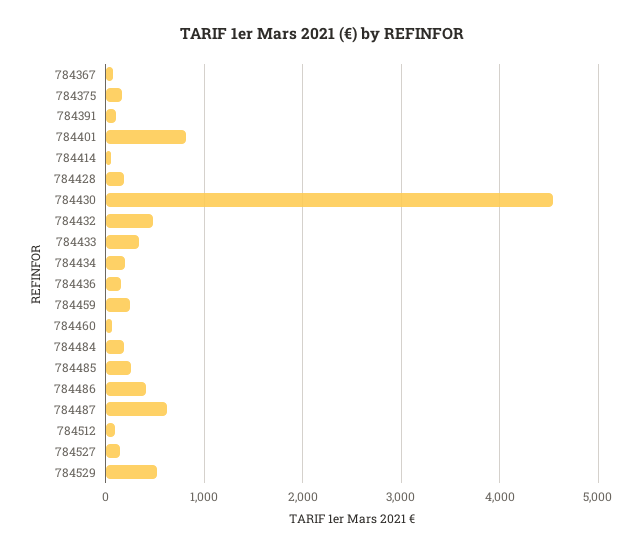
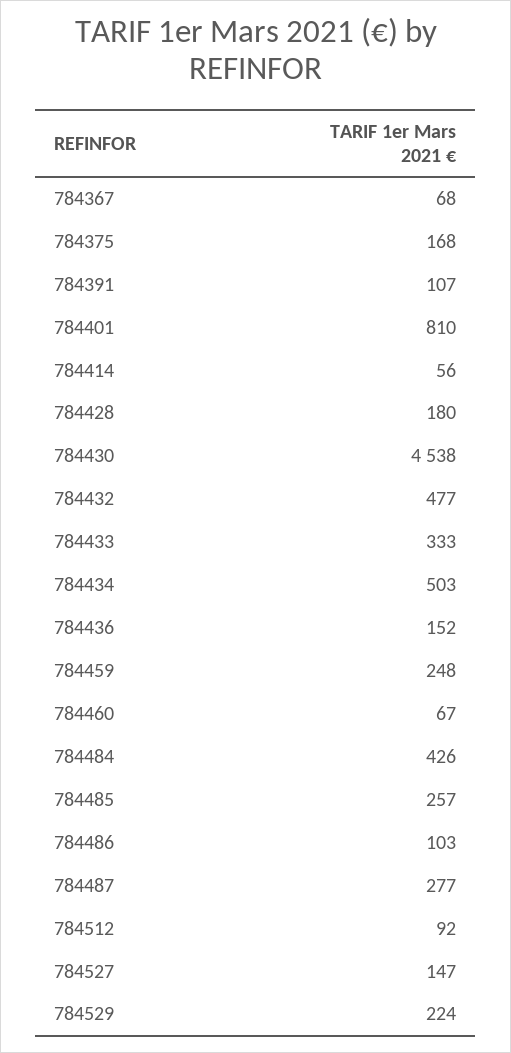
784434: 200 -> 503
784484: 200 -> 426
784486: 400 -> 103
784487: 600 -> 277
784529: 500 -> 224

